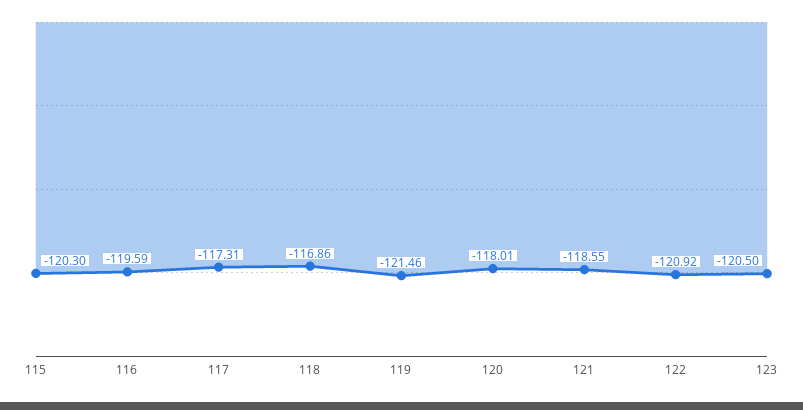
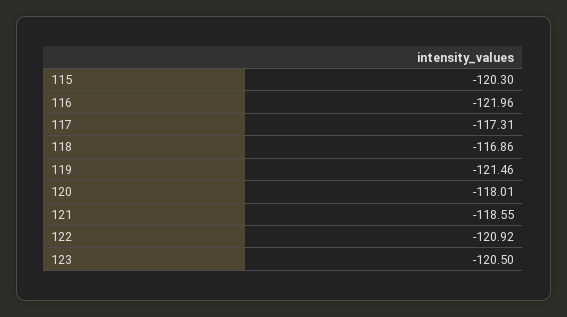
116: -119.59 -> -121.96

